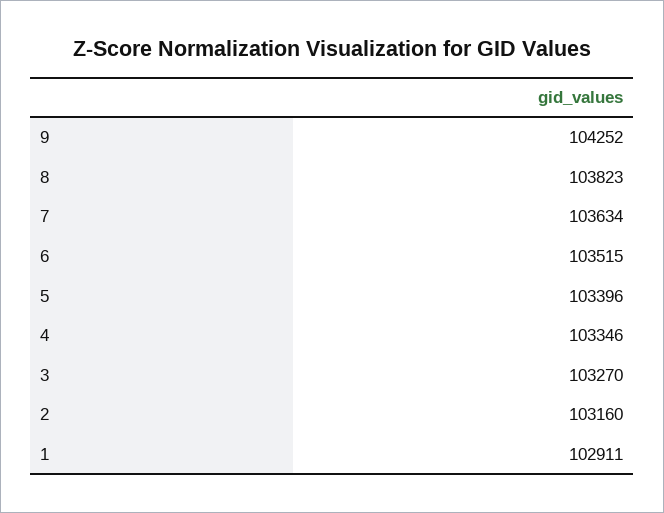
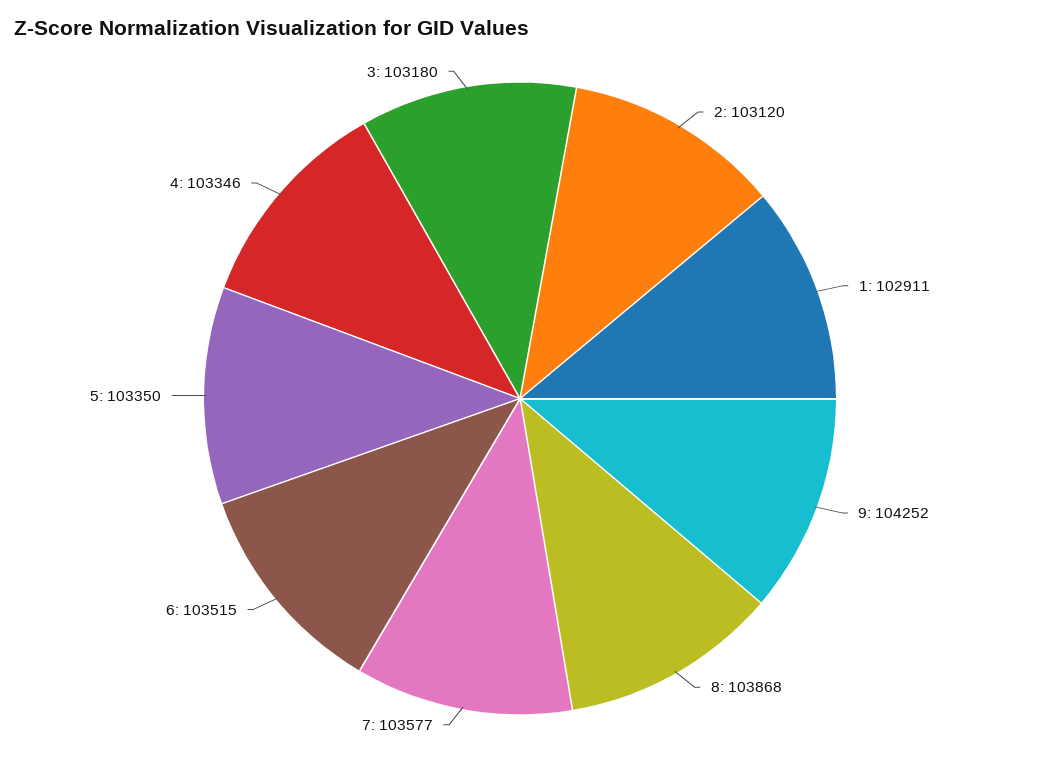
8: 103823 -> 103868
7: 103634 -> 103577
5: 103396 -> 103350
3: 103270 -> 103180
2: 103160 -> 103120

